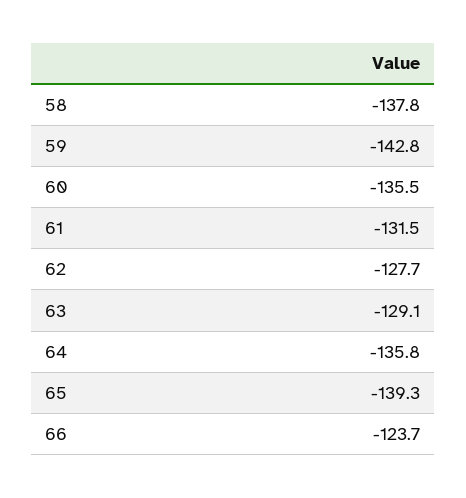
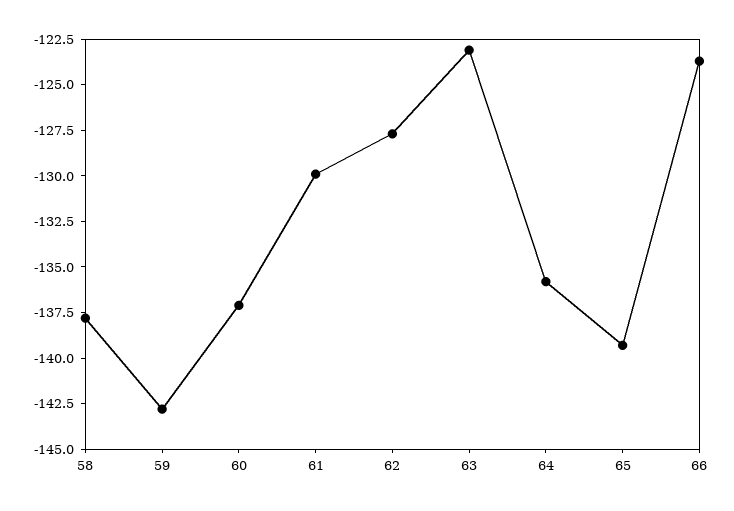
60: -135.5 -> -137
61: -131.5 -> -130
63: -129.1 -> -123

